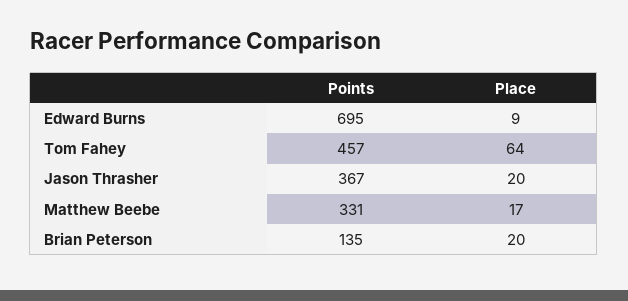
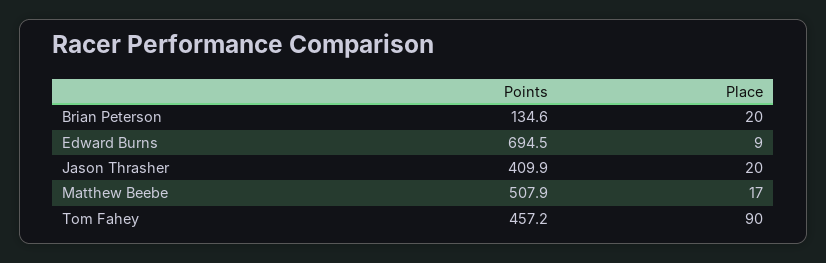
Place, Tom Fahey: 64 -> 90
Points, Jason Thrasher: 367 -> 409.9
Points, Matthew Beebe: 331 -> 507.9

